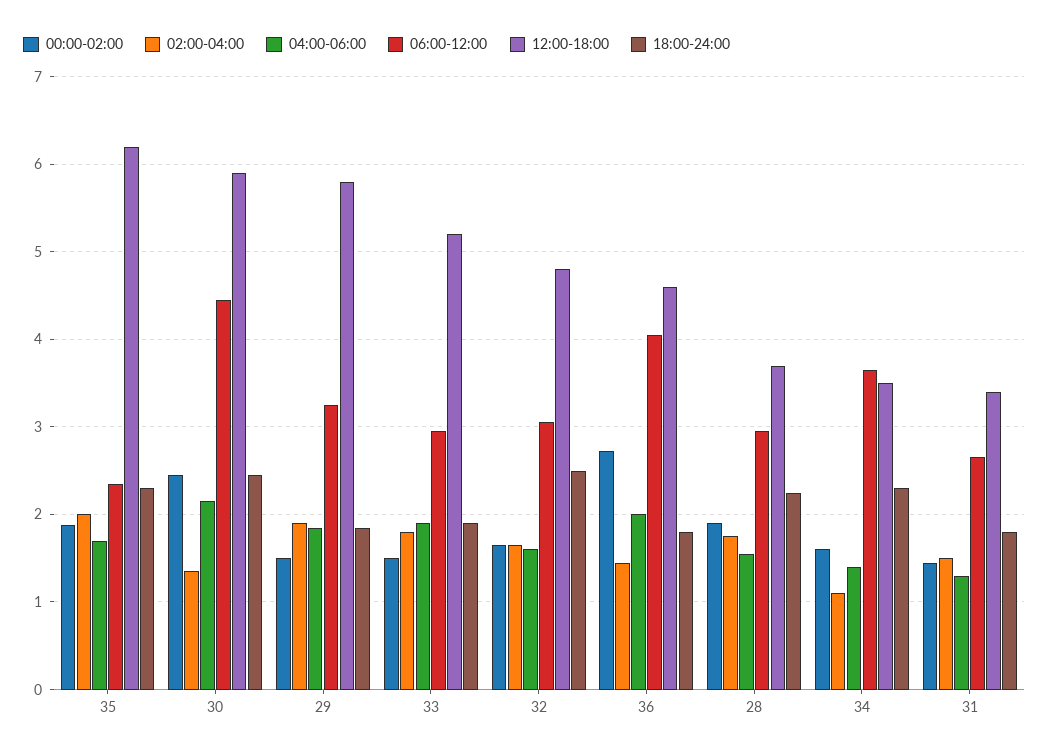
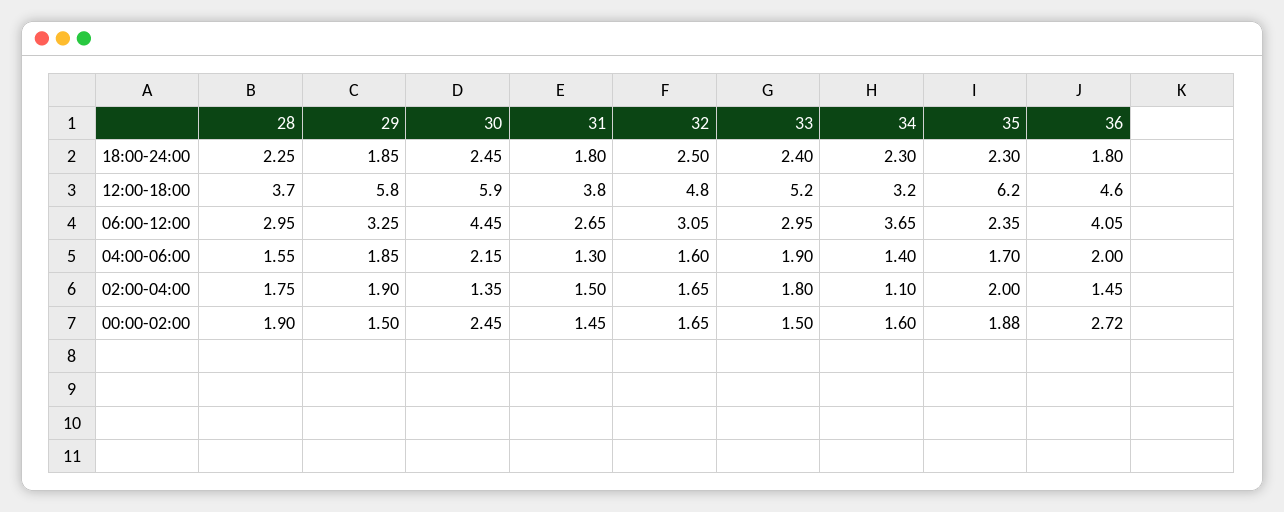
18:00-24:00, 33: 1.9 -> 2.4
12:00-18:00, 34: 3.5 -> 3.2
12:00-18:00, 31: 3.4 -> 3.8

